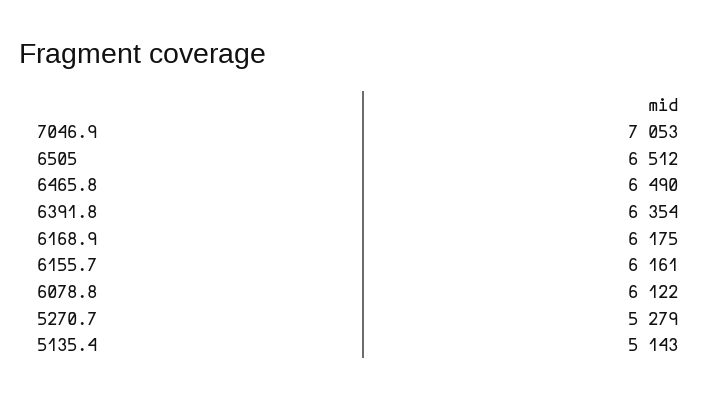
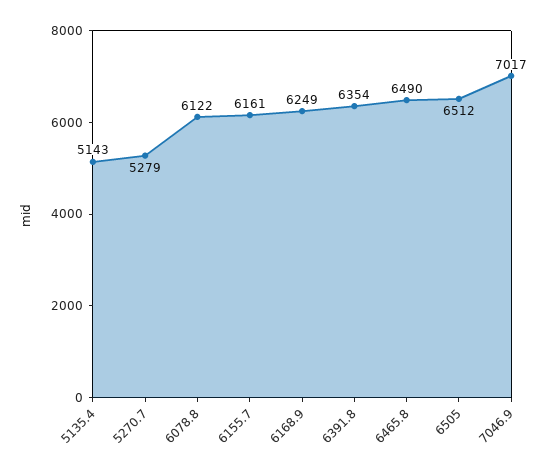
7046.9: 7053 -> 7017
6168.9: 6175 -> 6249

